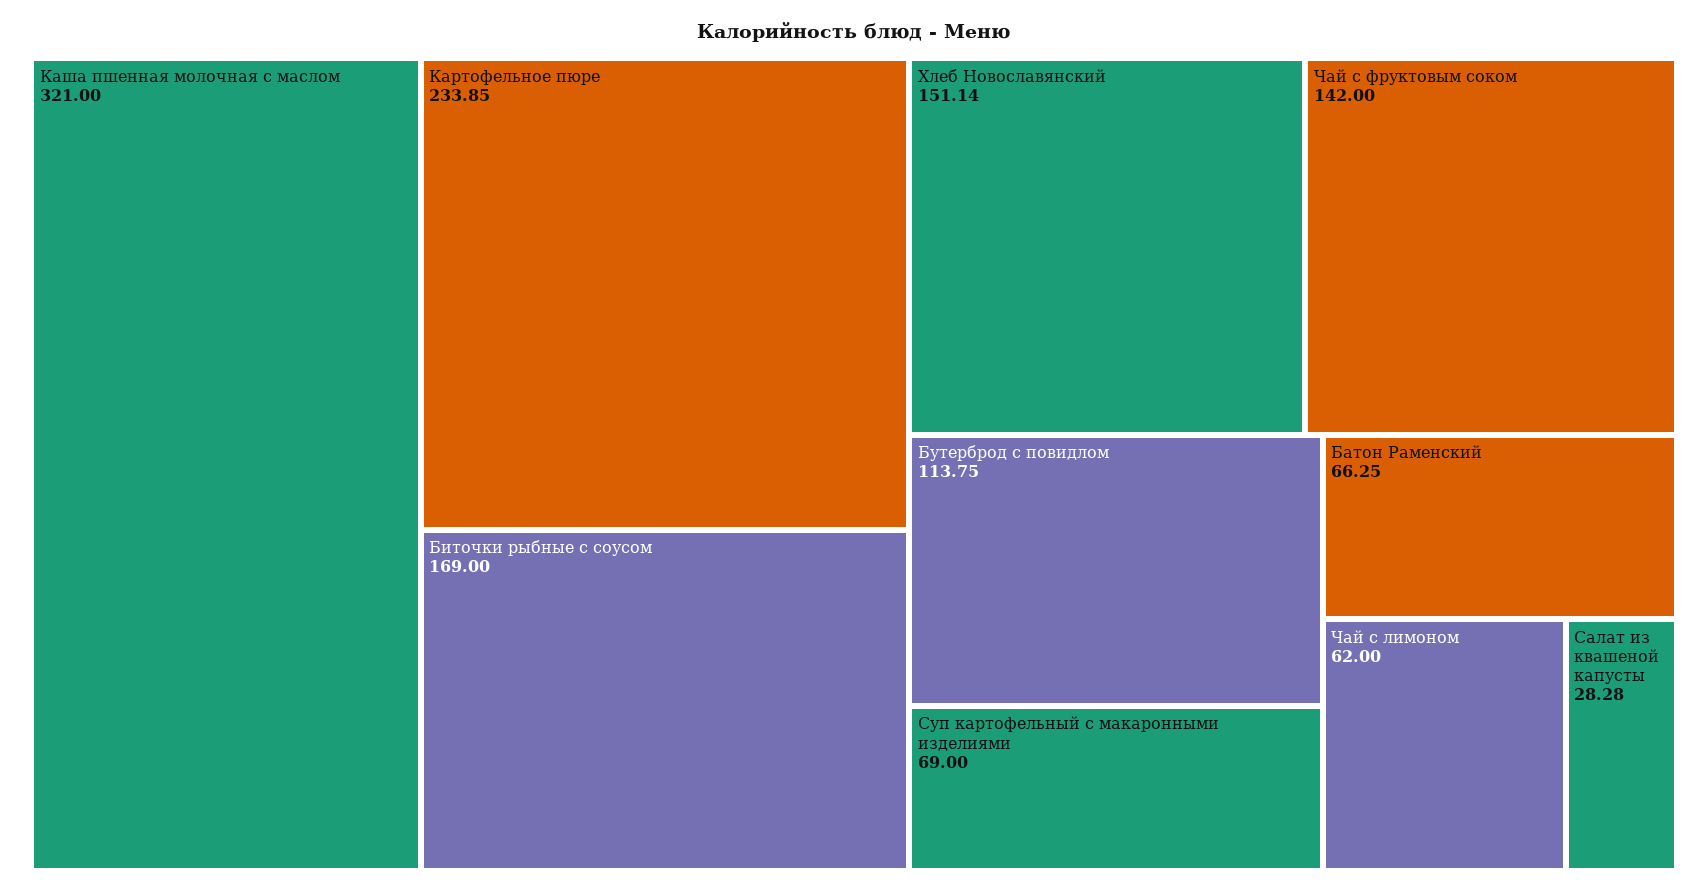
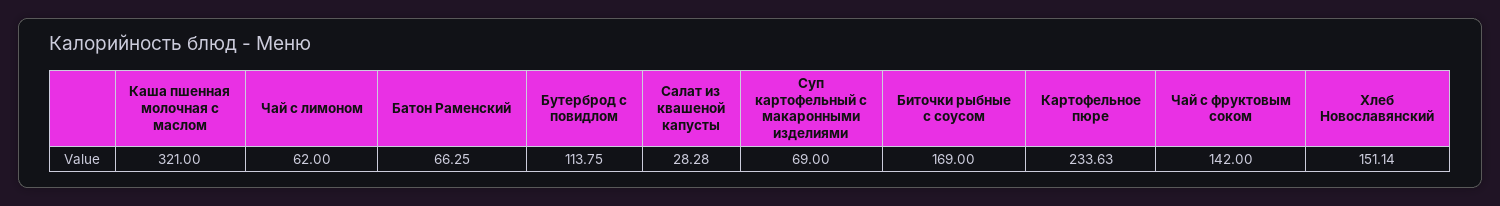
Картофельное пюре: 233.85 -> 233.63

